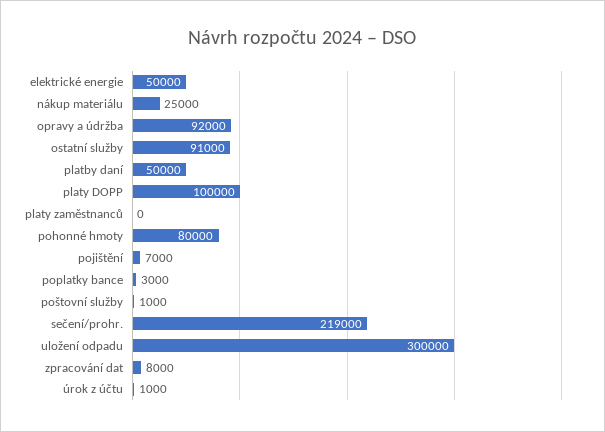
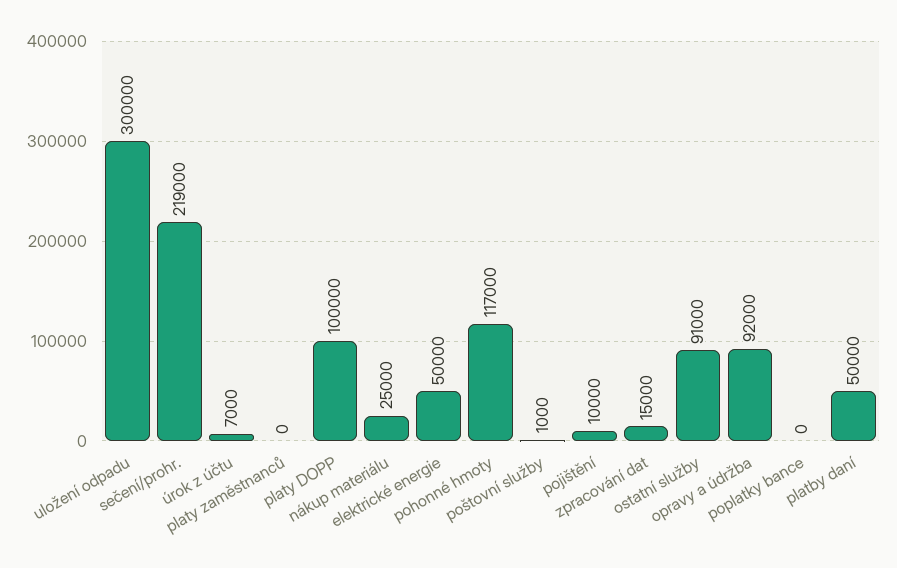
pohonné hmoty: 80000 -> 117000
pojištění: 7000 -> 10000
poplatky bance: 3000 -> 0
zpracování dat: 8000 -> 15000
úrok z účtu: 1000 -> 7000

